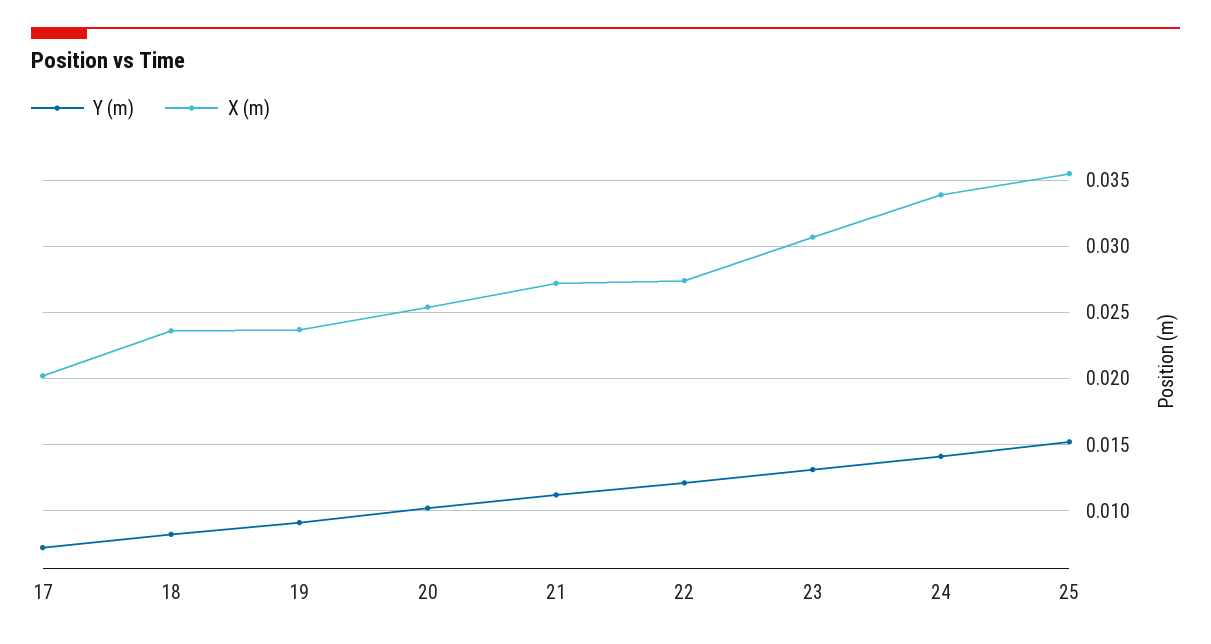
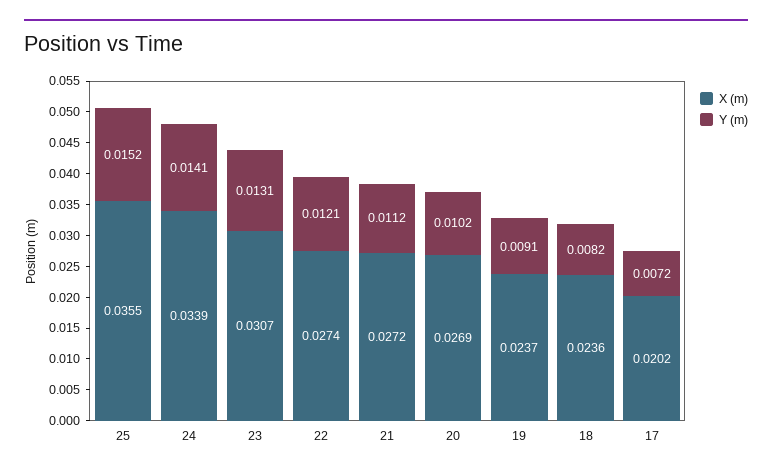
X (m), 20: 0.0255 -> 0.0269

